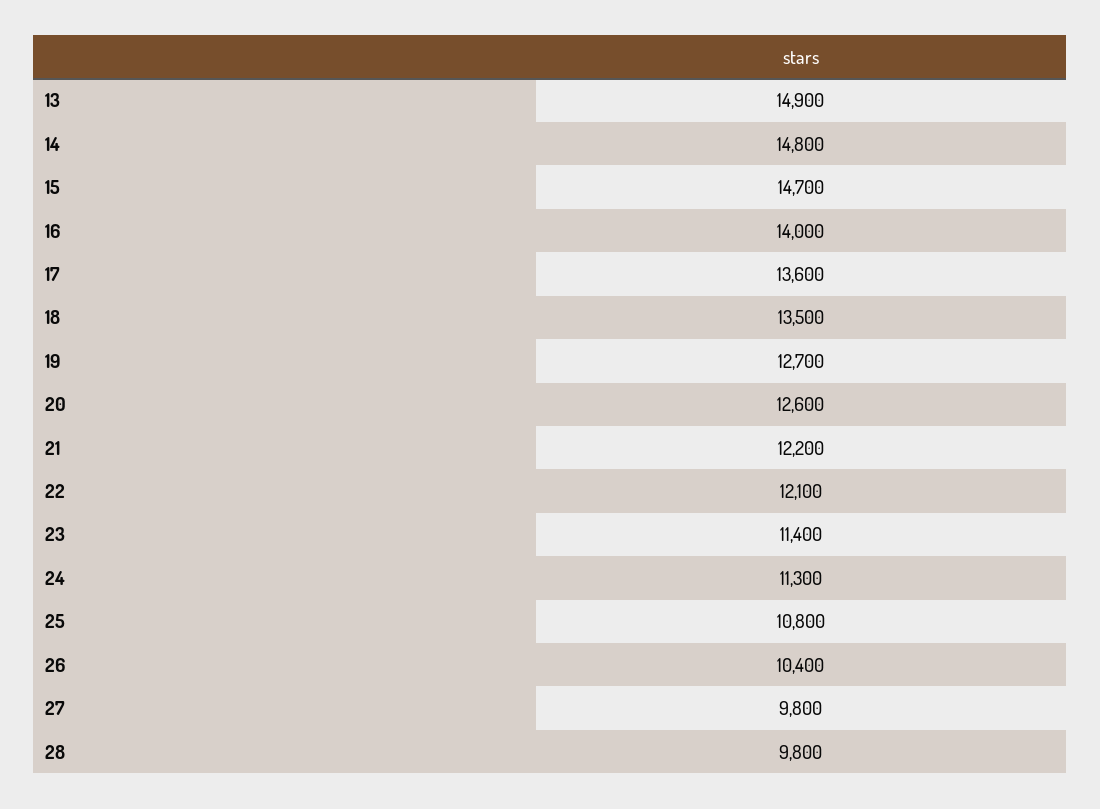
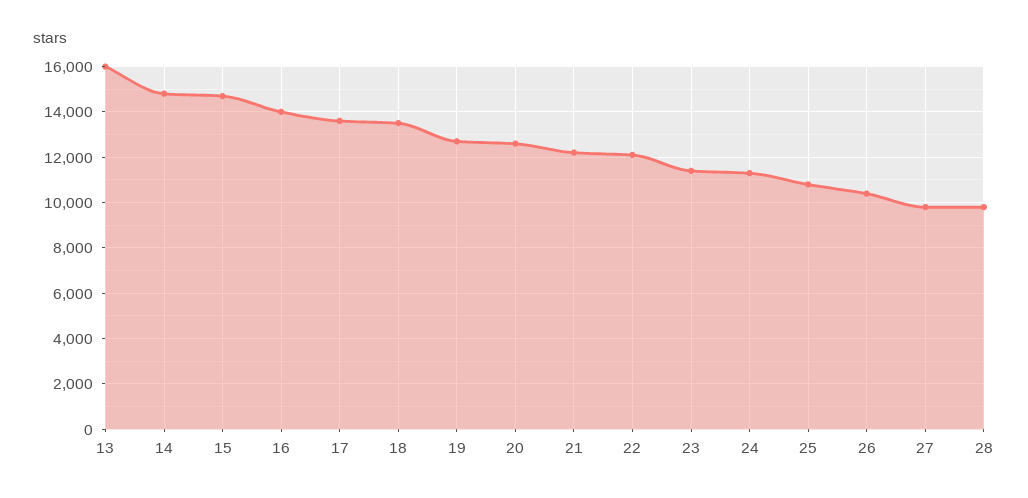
13: 14900 -> 16000

